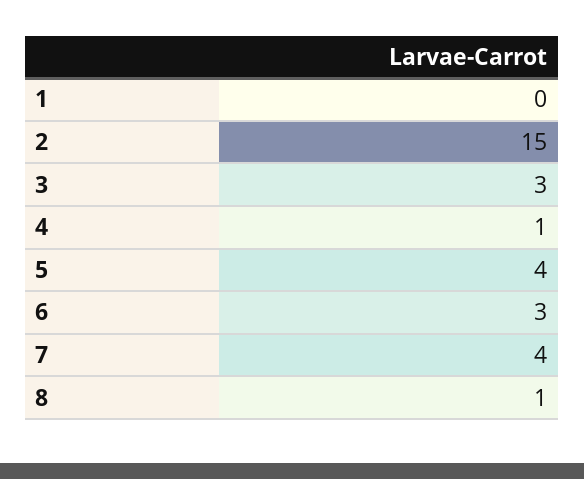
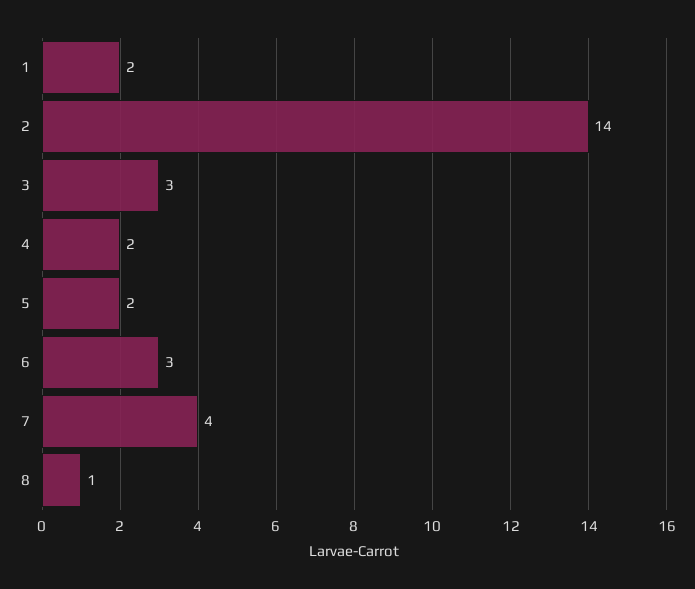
1: 0 -> 2
2: 15 -> 14
4: 1 -> 2
5: 4 -> 2

